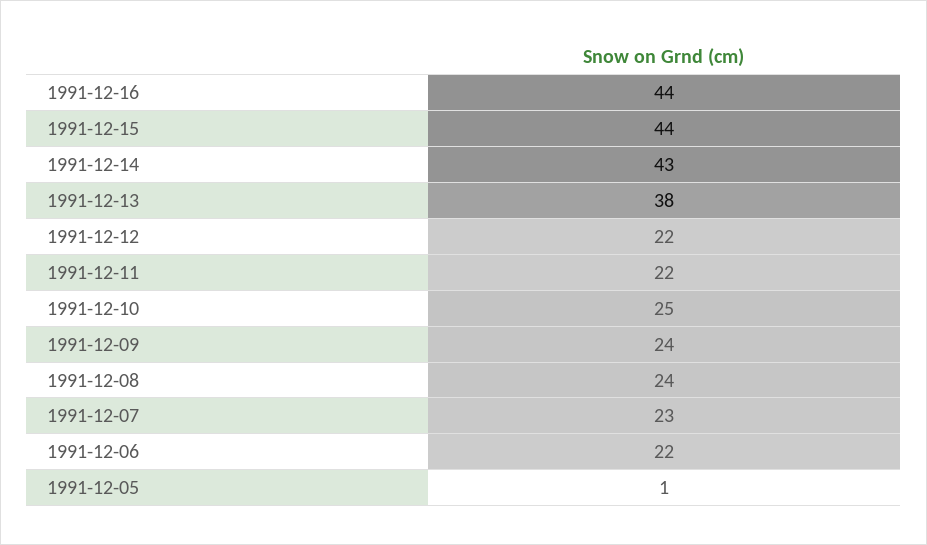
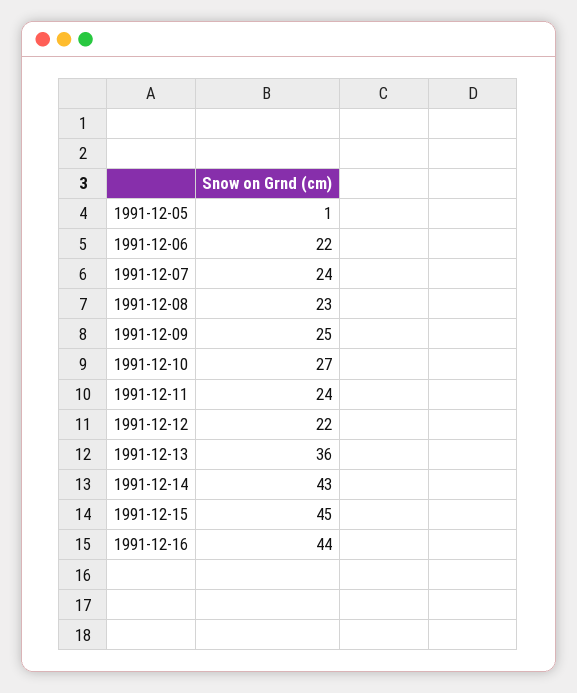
1991-12-15: 44 -> 45
1991-12-13: 38 -> 36
1991-12-11: 22 -> 24
1991-12-10: 25 -> 27
1991-12-09: 24 -> 25
1991-12-08: 24 -> 23
1991-12-07: 23 -> 24

